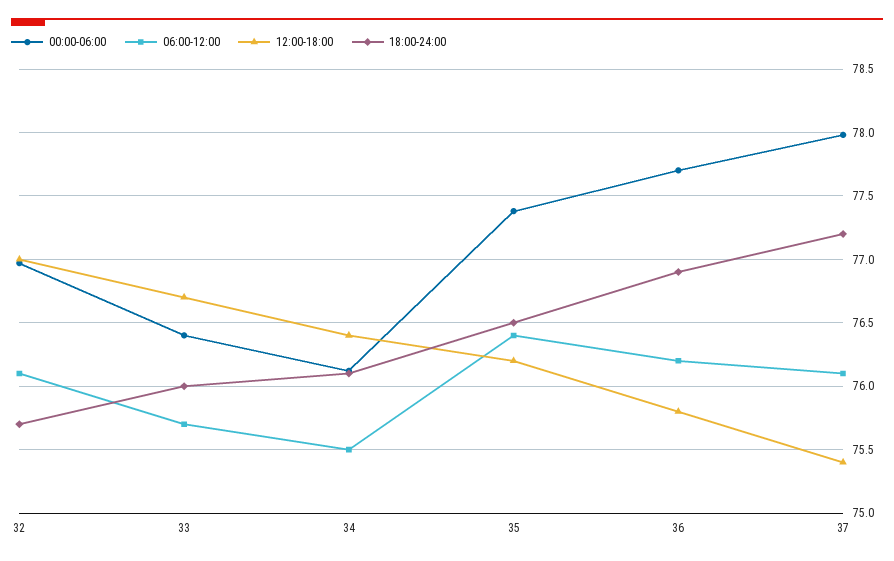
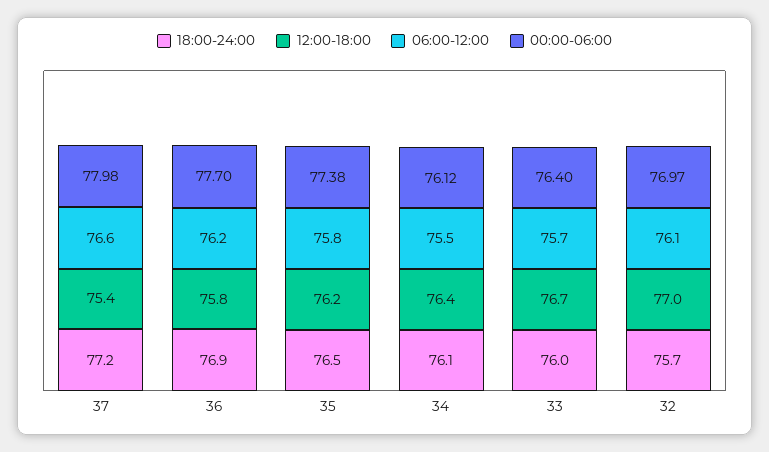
06:00-12:00, 35: 76.4 -> 75.8
06:00-12:00, 37: 76.1 -> 76.6

